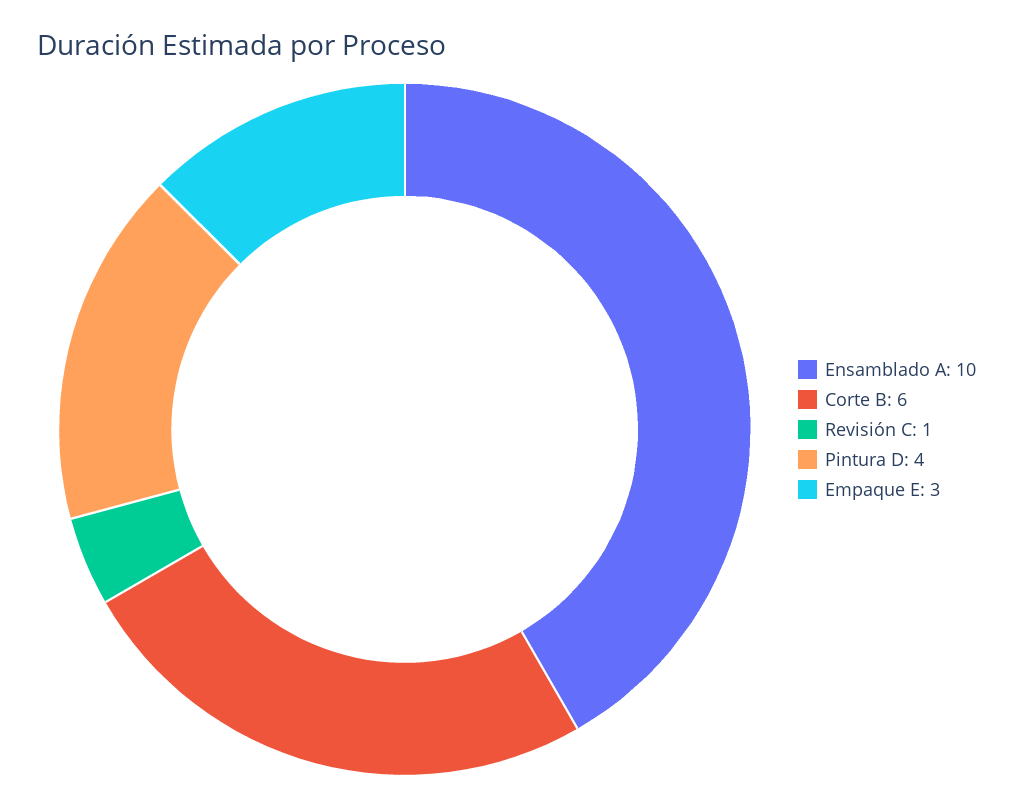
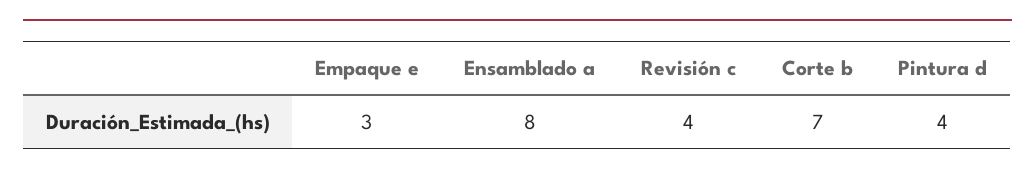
Ensamblado A: 10 -> 8
Corte B: 6 -> 7
Revisión C: 1 -> 4

